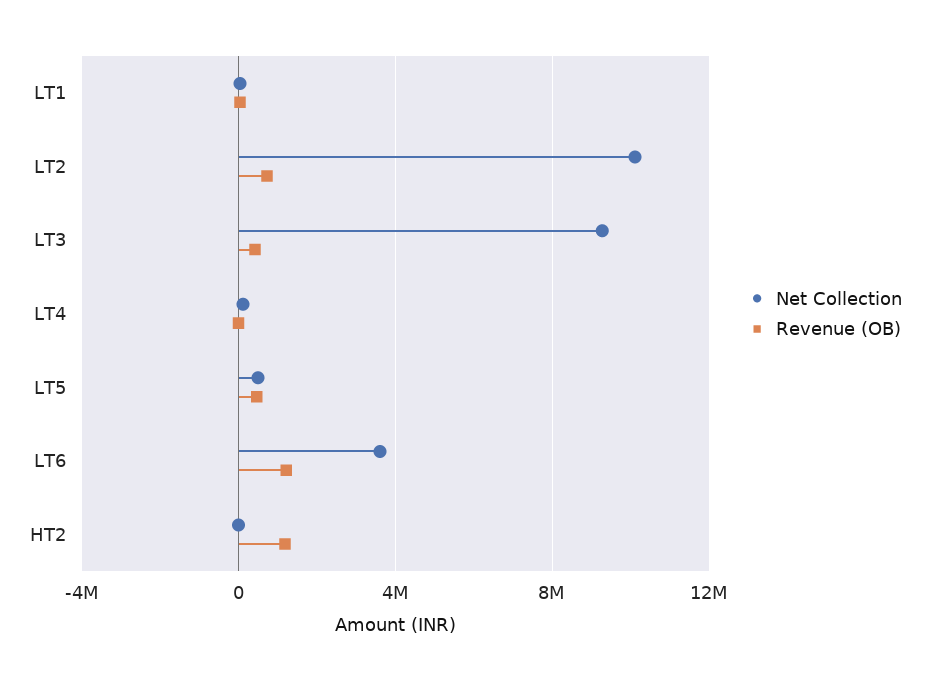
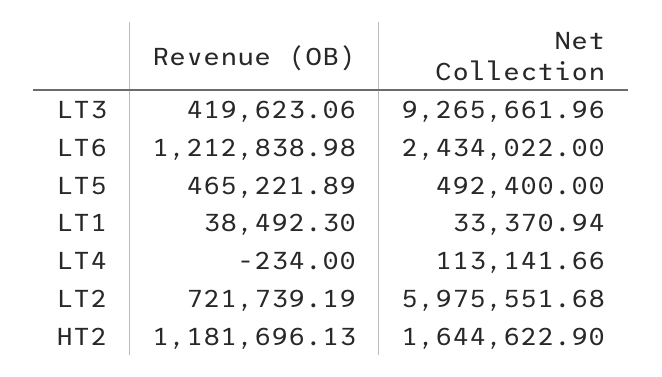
Net Collection, LT2: 10000000 -> 5975551.68
Net Collection, LT6: 3500000 -> 2434022
Net Collection, HT2: 0 -> 1644622.9

